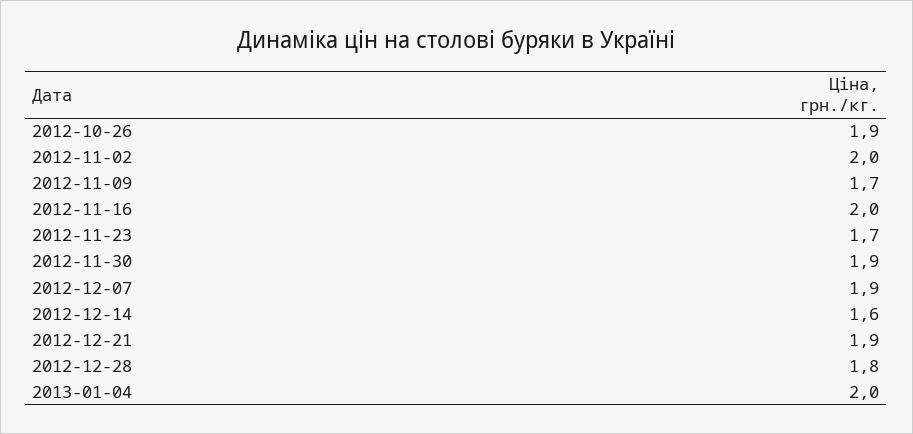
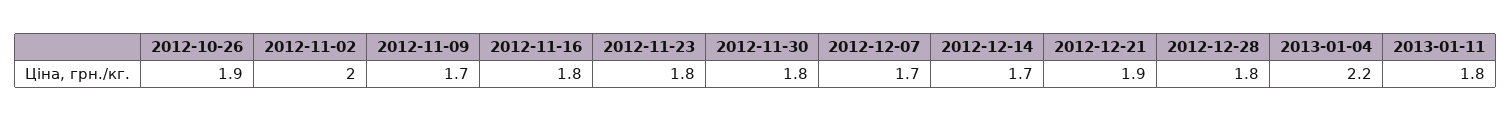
2012-11-16: 2 -> 1.8
2012-11-23: 1.7 -> 1.8
2012-11-30: 1.9 -> 1.8
2012-12-07: 1.9 -> 1.7
2012-12-14: 1.6 -> 1.7
2013-01-04: 2 -> 2.2
2013-01-11: none -> 1.8

